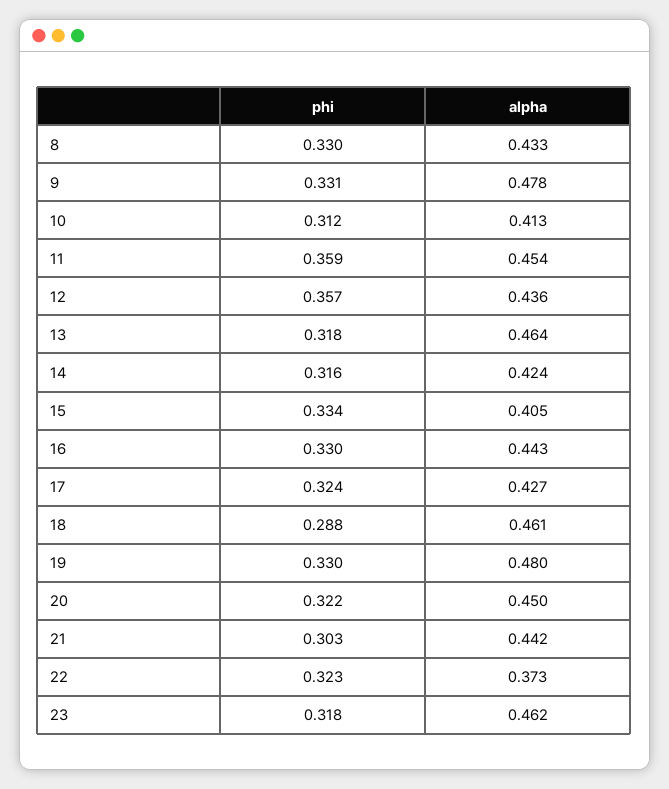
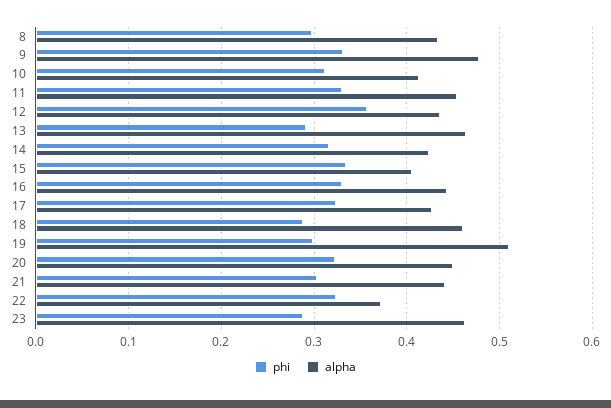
phi, 8: 0.33 -> 0.3
phi, 11: 0.359 -> 0.33
phi, 13: 0.318 -> 0.29
phi, 19: 0.33 -> 0.3
alpha, 19: 0.48 -> 0.51
phi, 23: 0.318 -> 0.29

